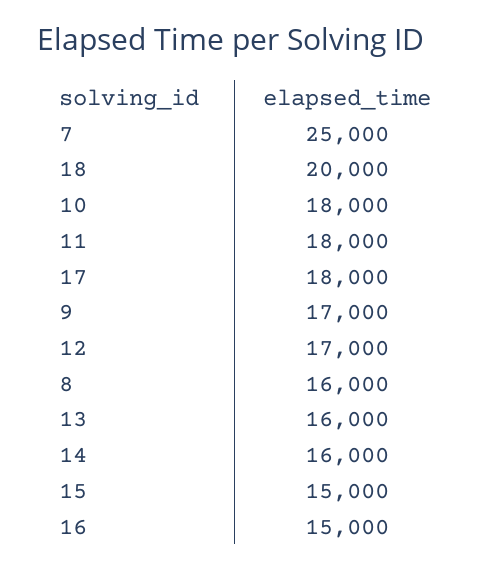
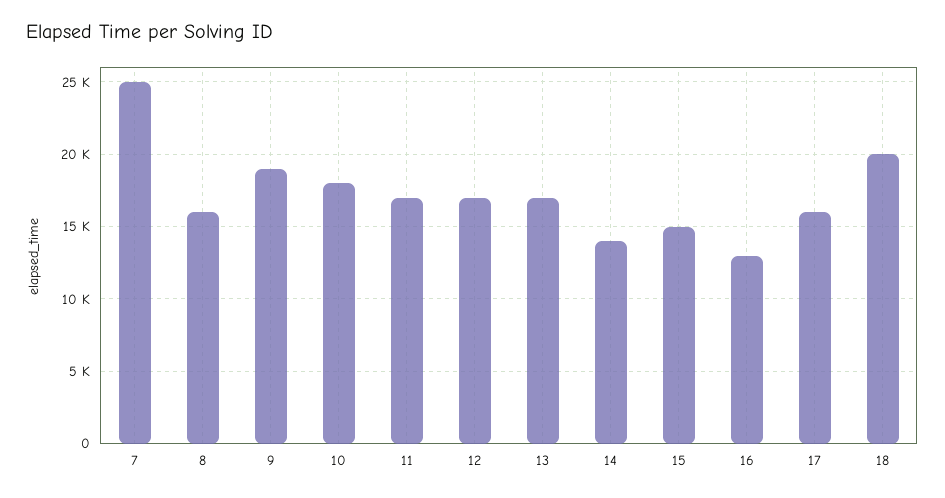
11: 18000 -> 17000
17: 18000 -> 16000
9: 17000 -> 19000
13: 16000 -> 17000
14: 16000 -> 14000
16: 15000 -> 13000

